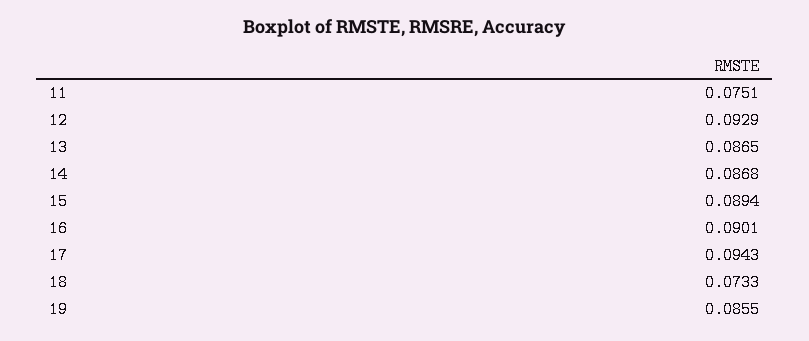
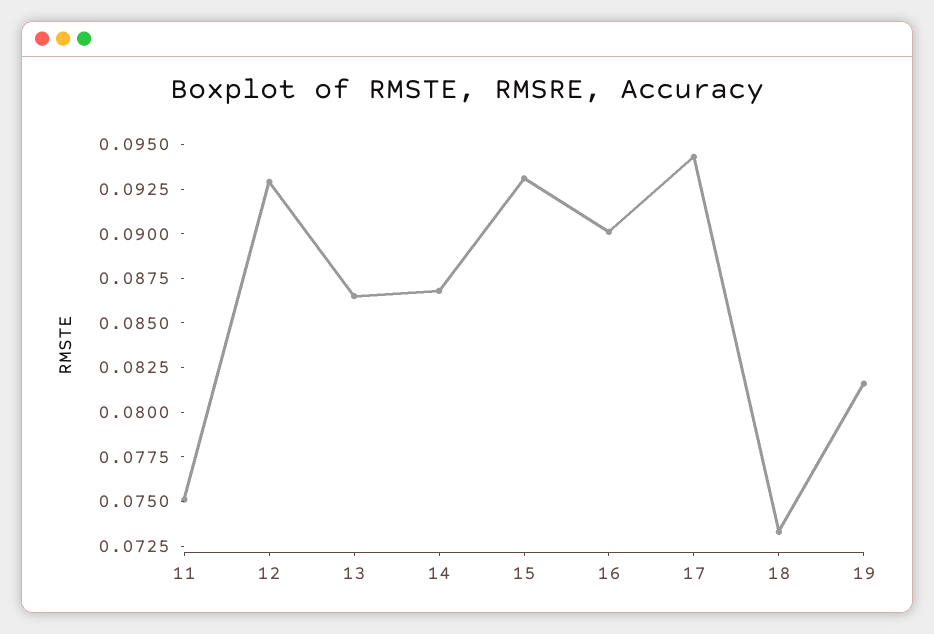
15: 0.0894 -> 0.093
19: 0.0855 -> 0.0815

